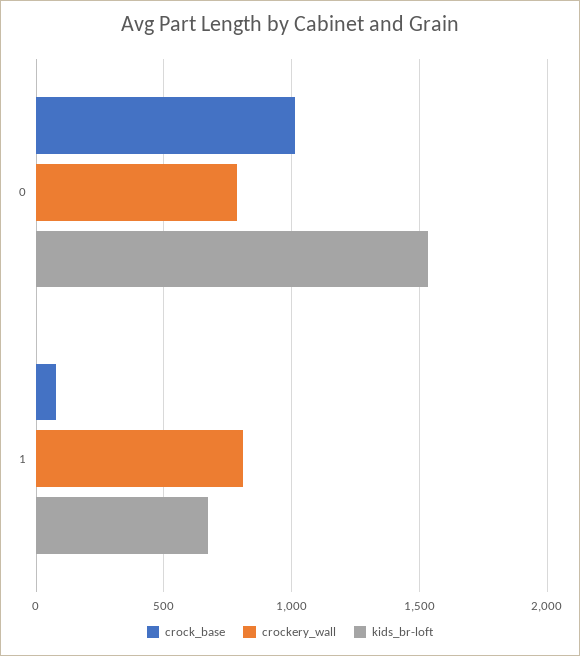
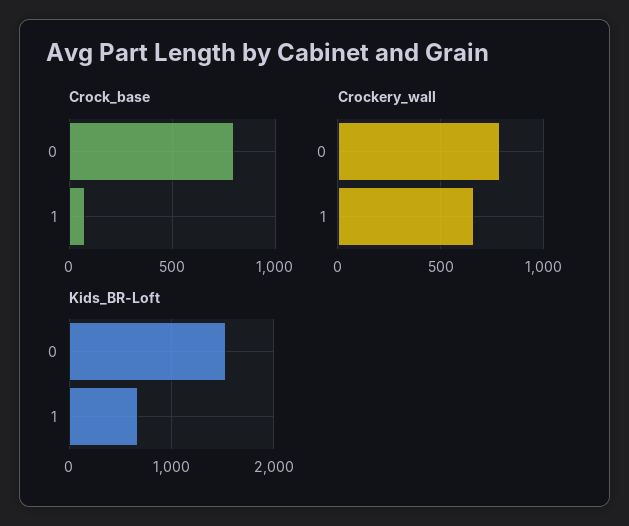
crock_base, 0: 1000 -> 800
crockery_wall, 1: 800 -> 650

